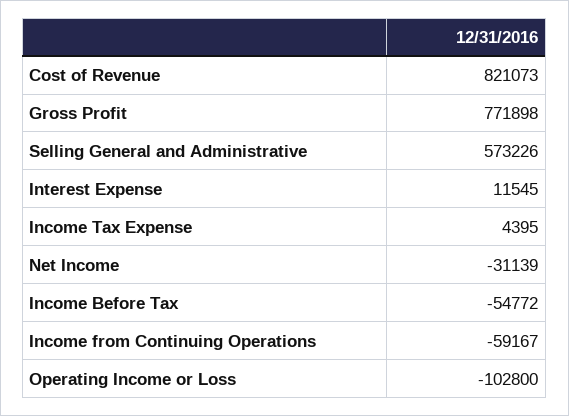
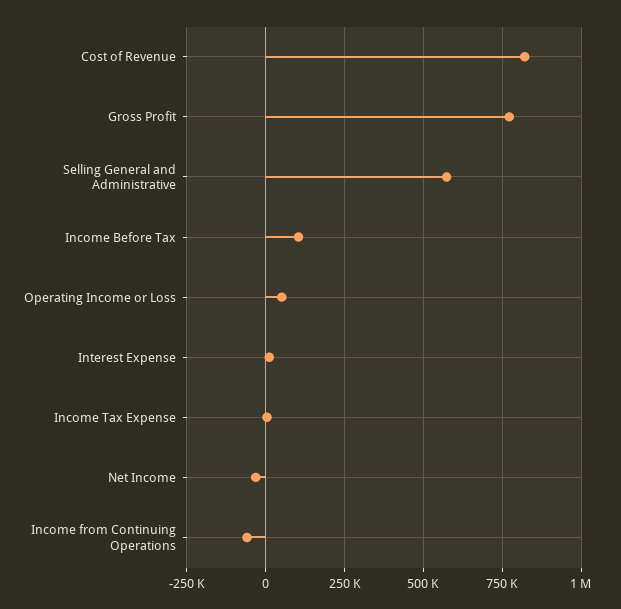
Income Before Tax: -54772 -> 100000
Operating Income or Loss: -102800 -> 50000

